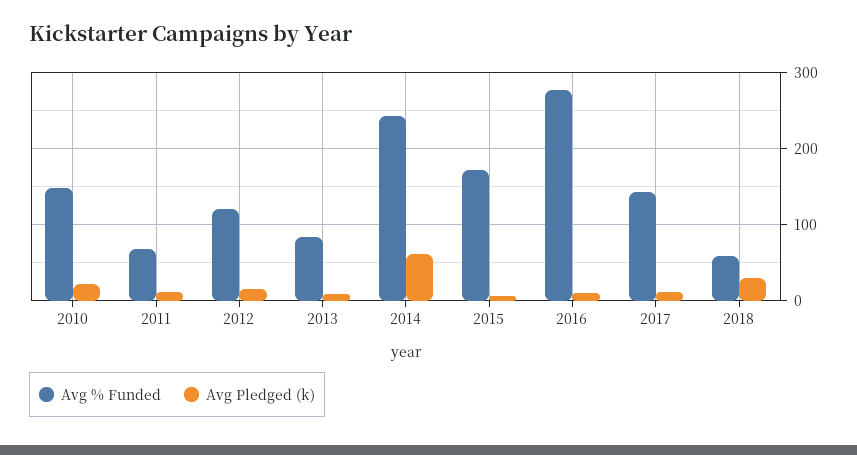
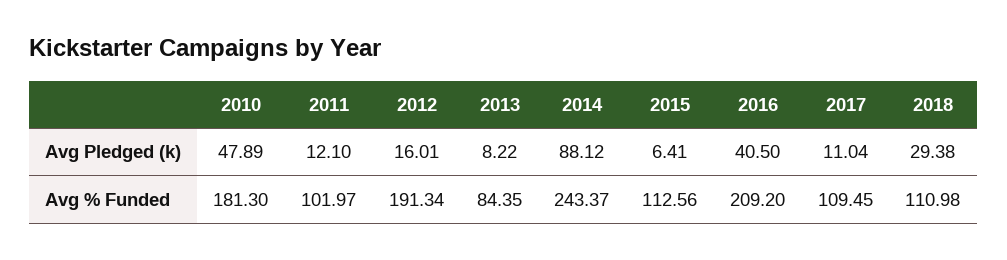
Avg % Funded, 2010: 150 -> 181.3
Avg Pledged (k), 2010: 20 -> 47.89
Avg % Funded, 2011: 70 -> 101.97
Avg % Funded, 2012: 120 -> 191.34
Avg Pledged (k), 2014: 60 -> 88.12
Avg % Funded, 2015: 170 -> 112.56
Avg % Funded, 2016: 280 -> 209.2
Avg Pledged (k), 2016: 10 -> 40.5
Avg % Funded, 2017: 140 -> 109.45
Avg % Funded, 2018: 60 -> 110.98

